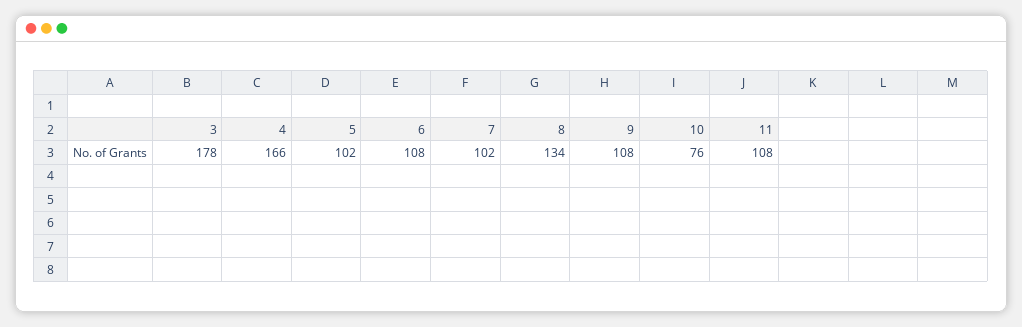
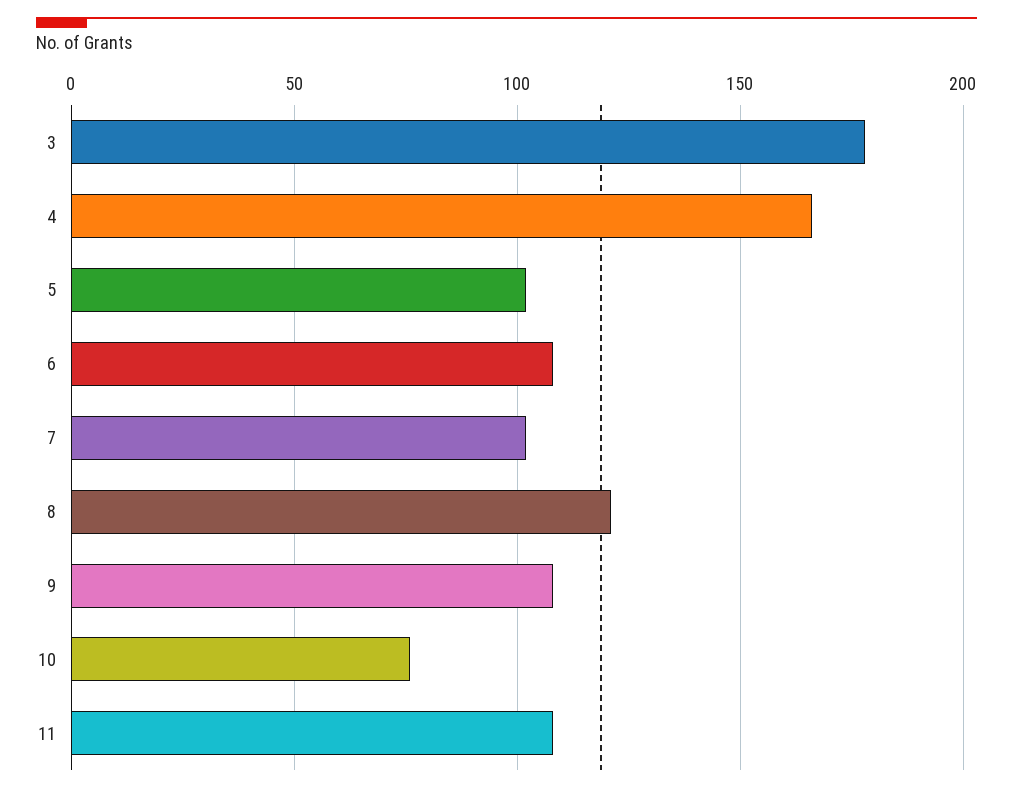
8: 134 -> 120

